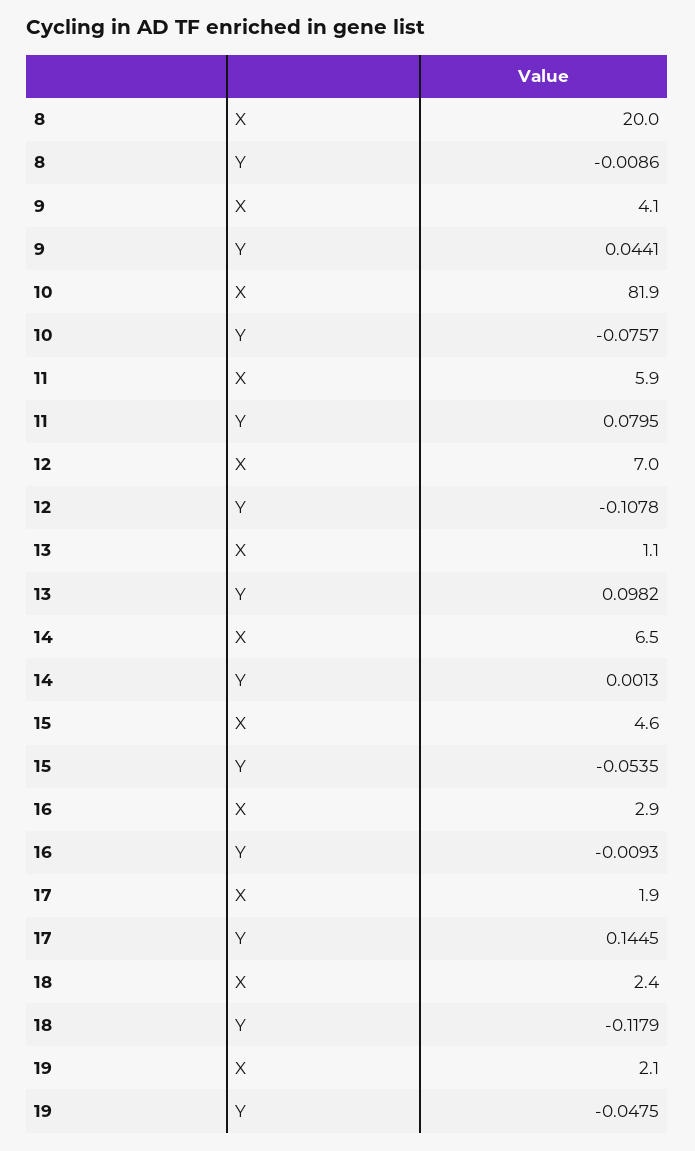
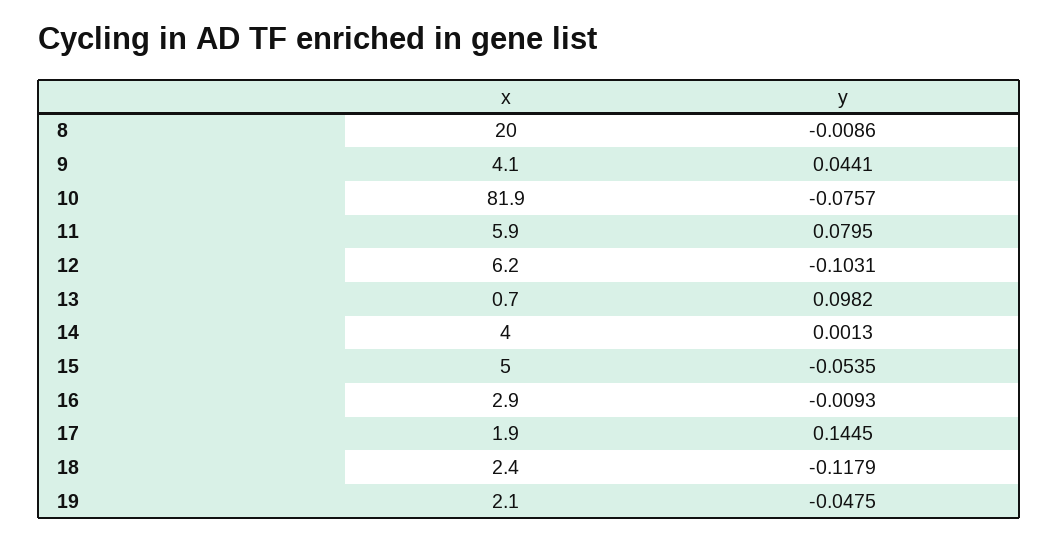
12, X: 7 -> 6.2
12, Y: -0.1078 -> -0.1031
13, X: 1.1 -> 0.7
14, X: 6.5 -> 4
15, X: 4.6 -> 5

